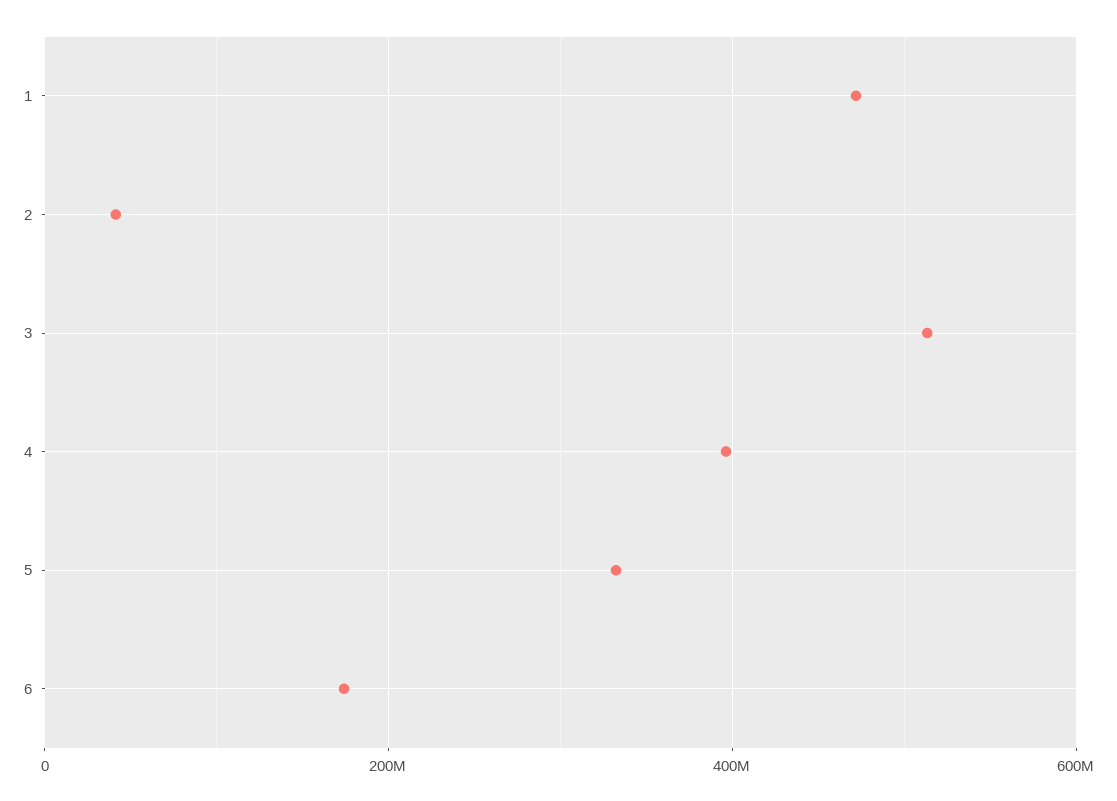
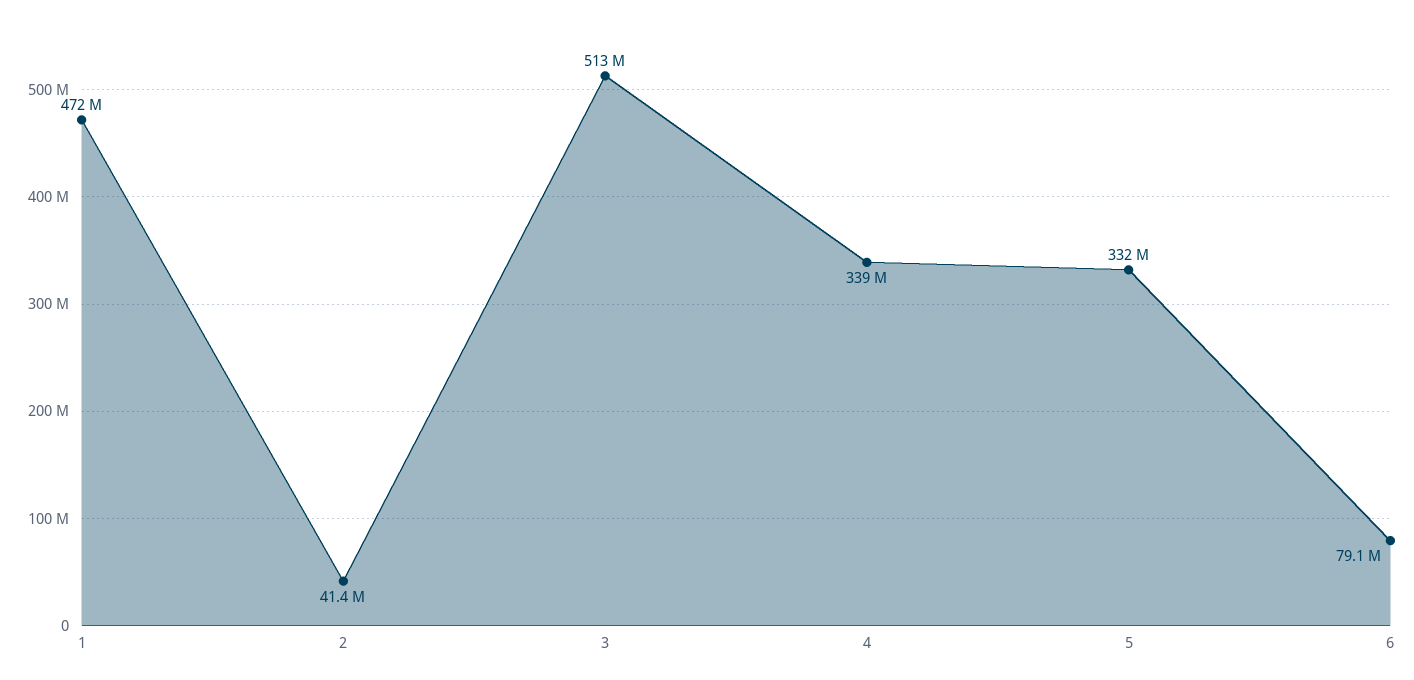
4: 400000000 -> 339000000
6: 180000000 -> 79100000

